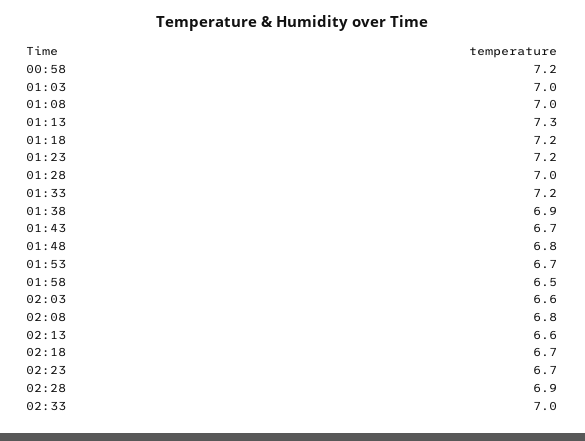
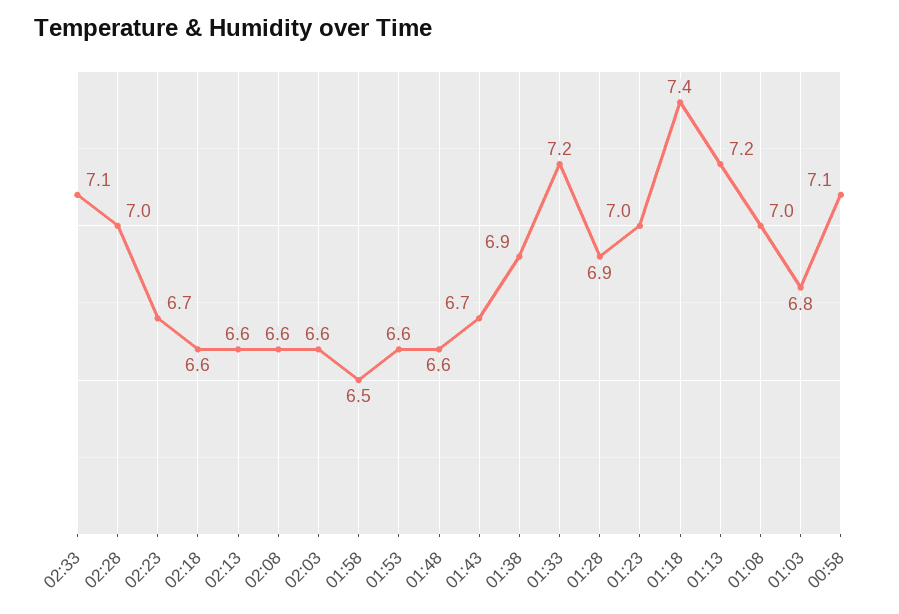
00:58: 7.2 -> 7.1
01:03: 7 -> 6.8
01:13: 7.3 -> 7.2
01:18: 7.2 -> 7.4
01:23: 7.2 -> 7
01:28: 7 -> 6.9
01:48: 6.8 -> 6.6
01:53: 6.7 -> 6.6
02:08: 6.8 -> 6.6
02:18: 6.7 -> 6.6
02:28: 6.9 -> 7
02:33: 7 -> 7.1

